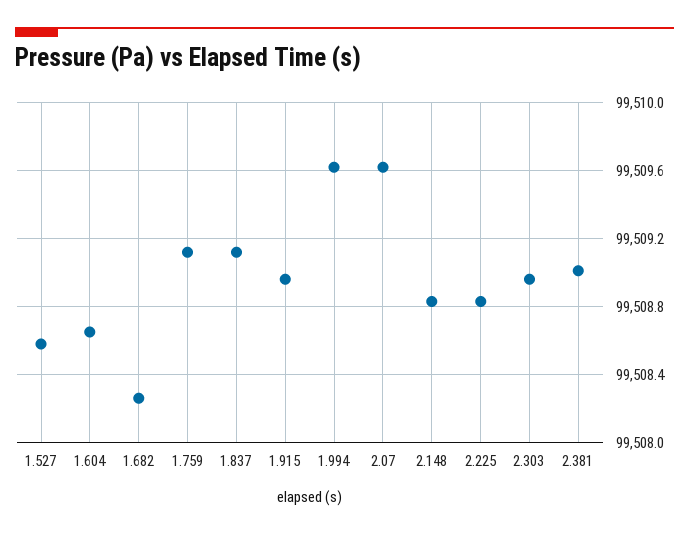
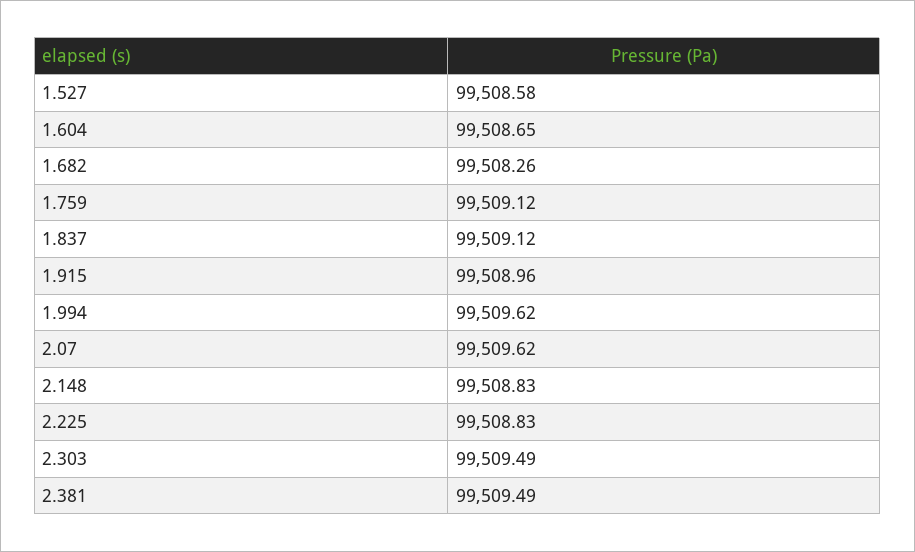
2.303: 99508.95 -> 99509.49
2.381: 99509 -> 99509.49

